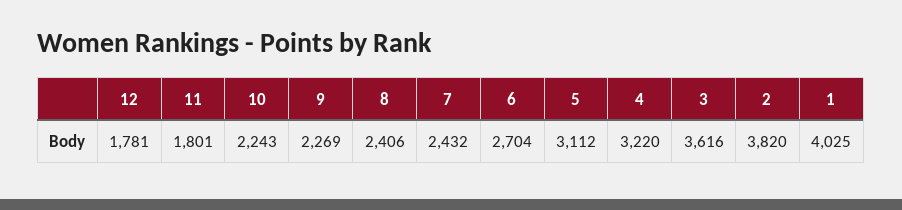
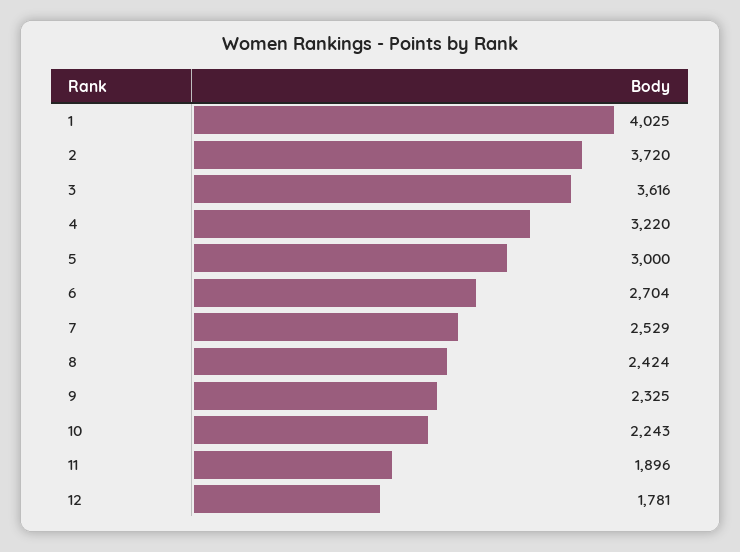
11: 1801 -> 1896
9: 2269 -> 2325
8: 2406 -> 2424
7: 2432 -> 2529
5: 3112 -> 3000
2: 3820 -> 3720

